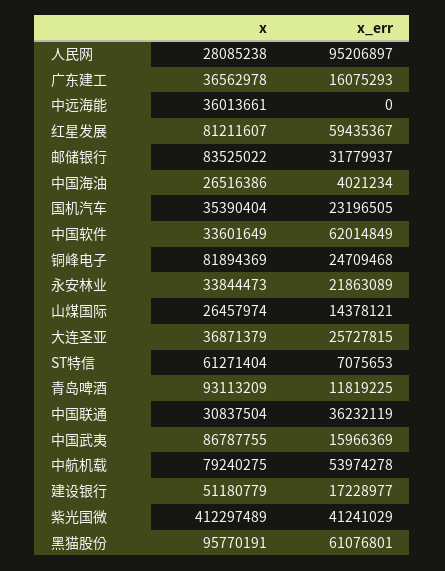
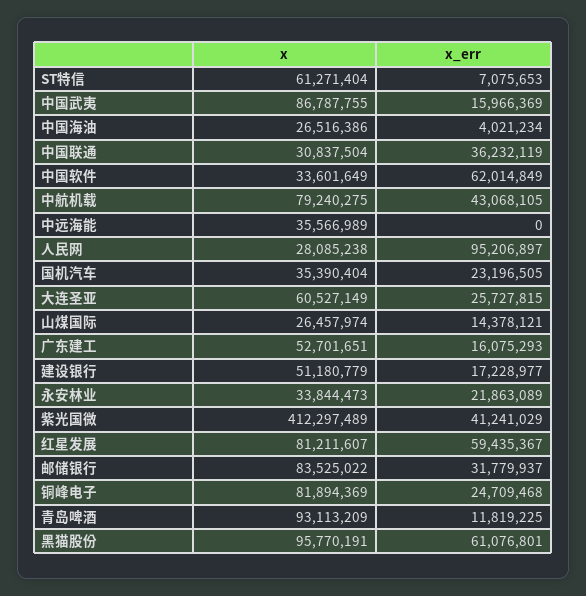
x, 广东建工: 36562978 -> 52701651
x, 中远海能: 36013661 -> 35566989
x, 大连圣亚: 36871379 -> 60527149
x_err, 中航机载: 53974278 -> 43068105

